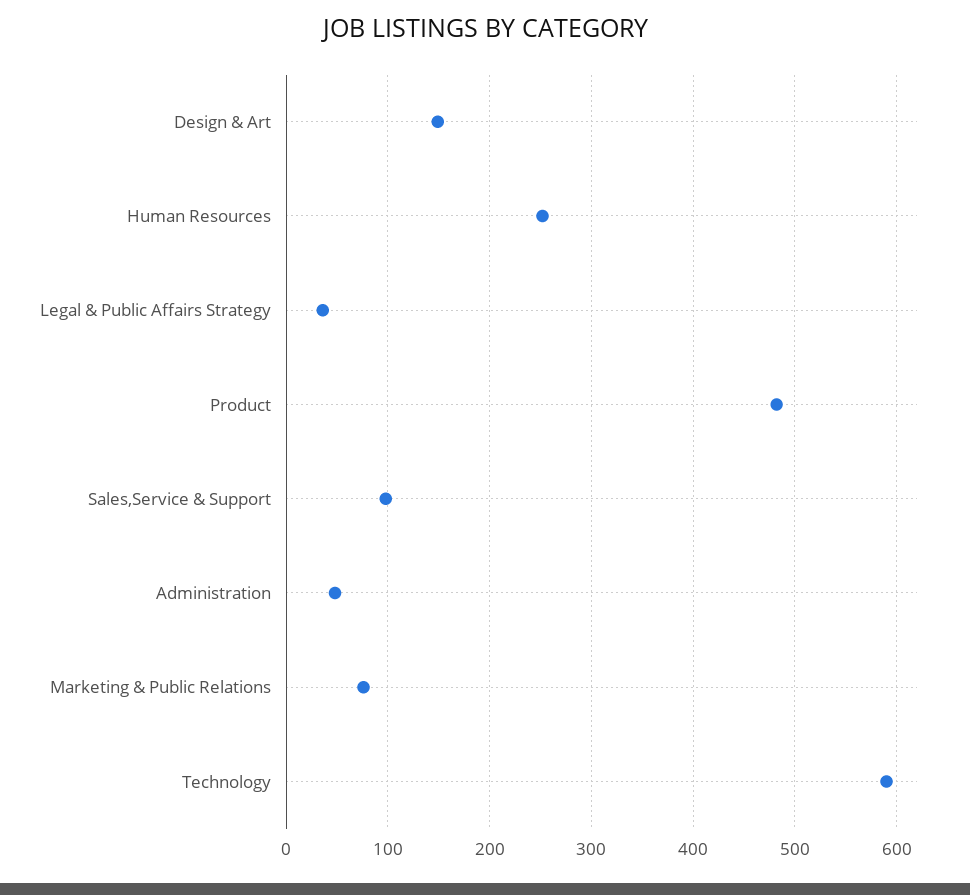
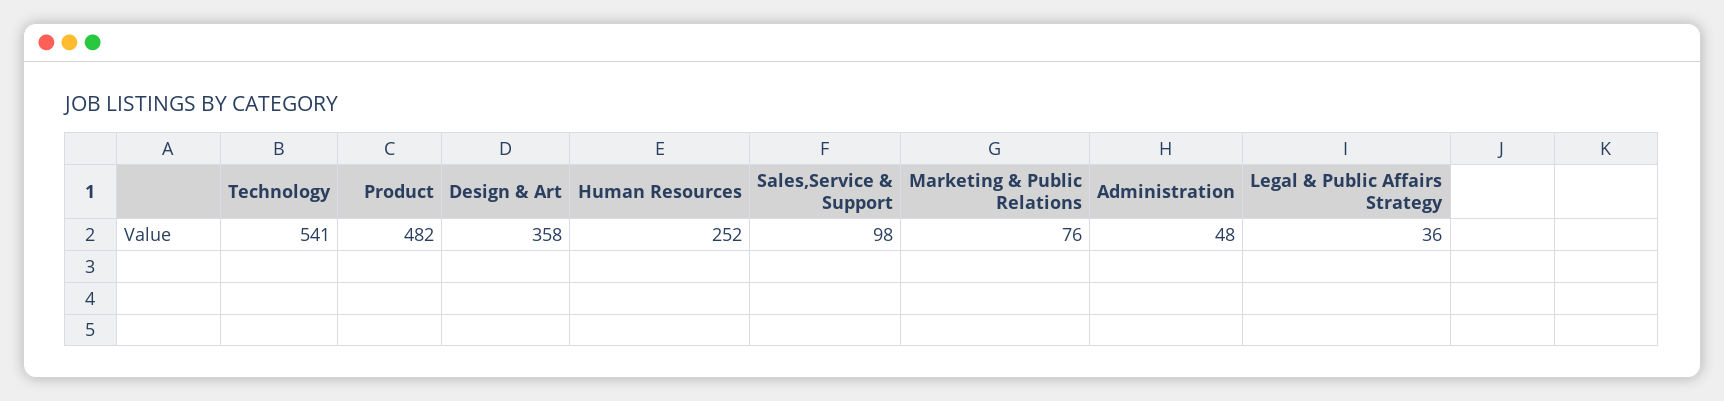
Design & Art: 150 -> 358
Technology: 590 -> 541

